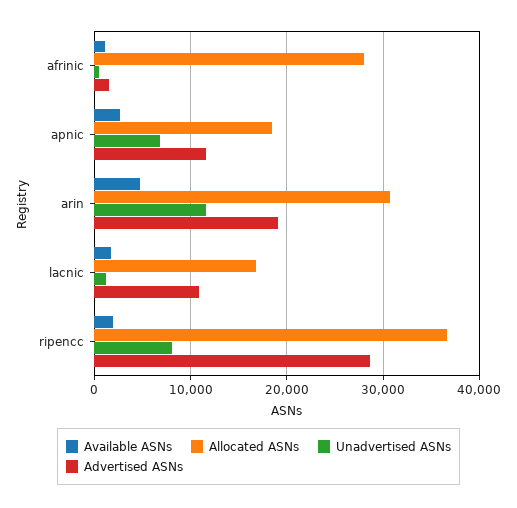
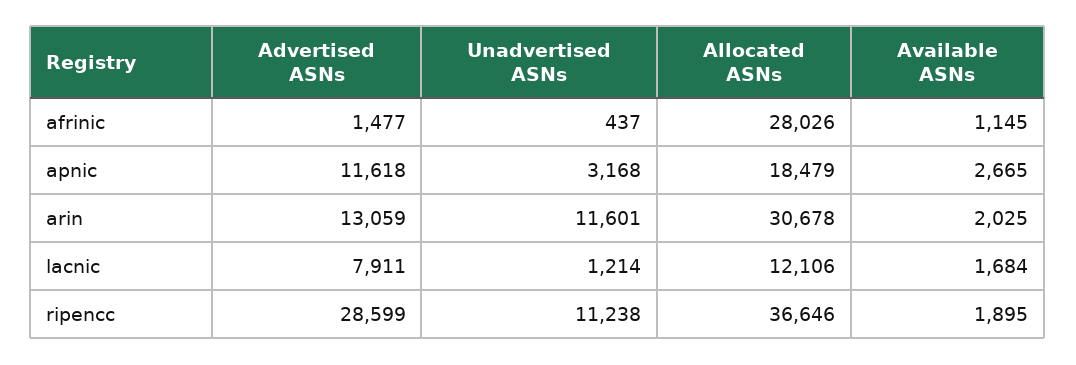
Unadvertised ASNs, apnic: 7000 -> 3168
Available ASNs, arin: 5000 -> 2025
Advertised ASNs, arin: 19000 -> 13059
Allocated ASNs, lacnic: 17000 -> 12106
Advertised ASNs, lacnic: 11000 -> 7911
Unadvertised ASNs, ripencc: 8000 -> 11238

